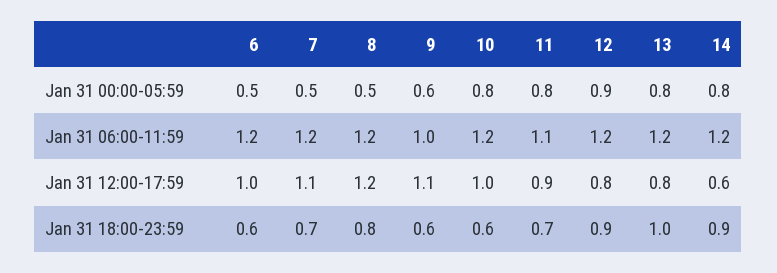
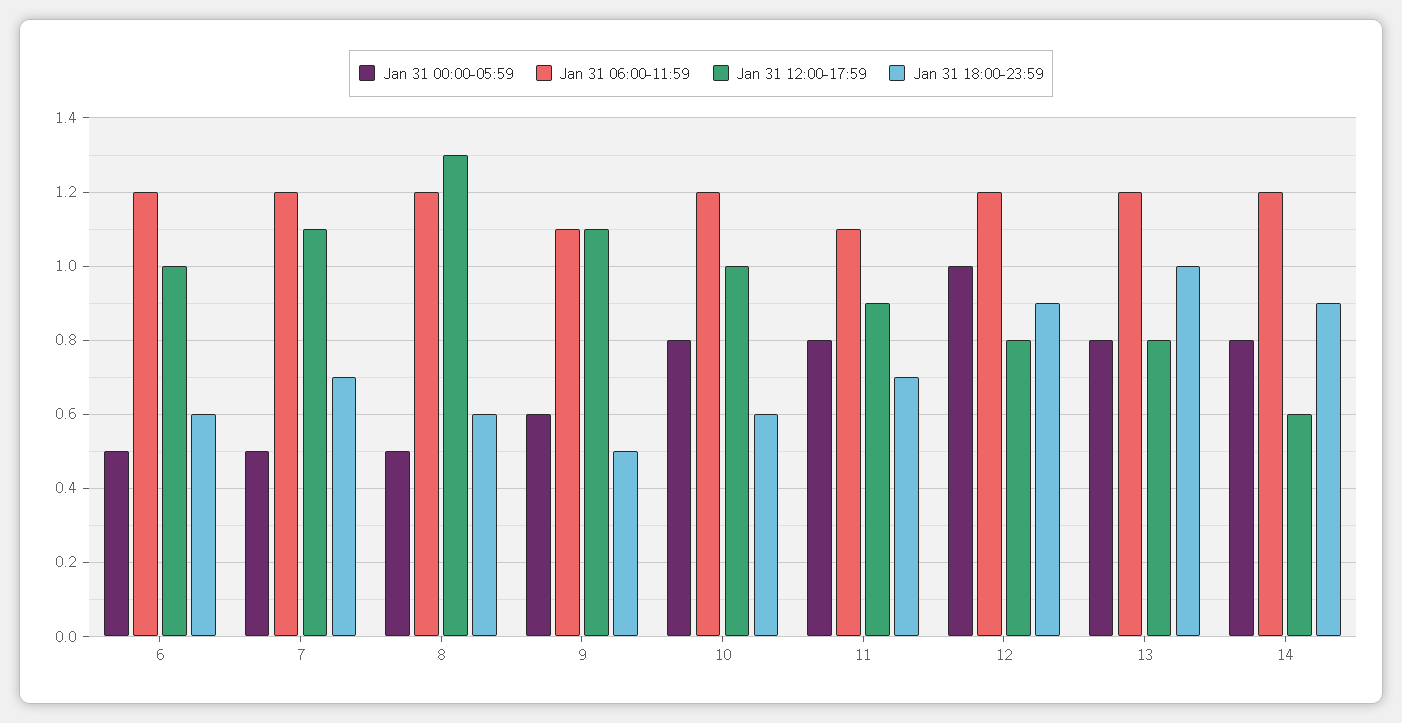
Jan 31 00:00-05:59, 12: 0.9 -> 1
Jan 31 06:00-11:59, 9: 1 -> 1.1
Jan 31 12:00-17:59, 8: 1.2 -> 1.3
Jan 31 18:00-23:59, 8: 0.8 -> 0.6
Jan 31 18:00-23:59, 9: 0.6 -> 0.5

